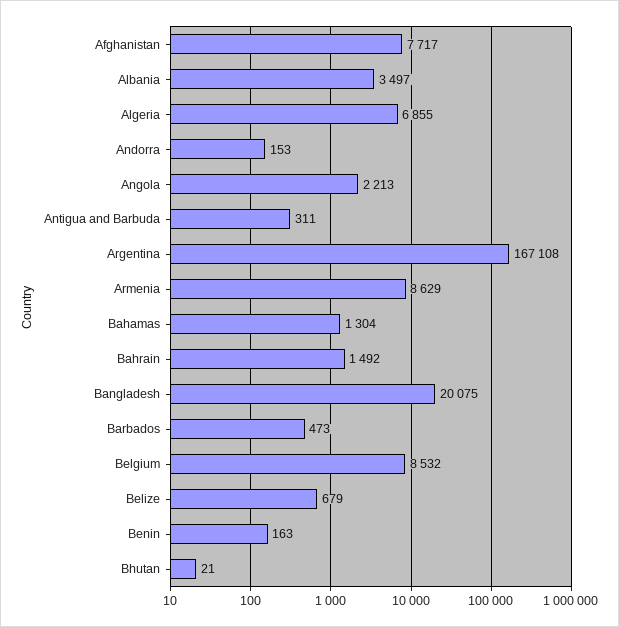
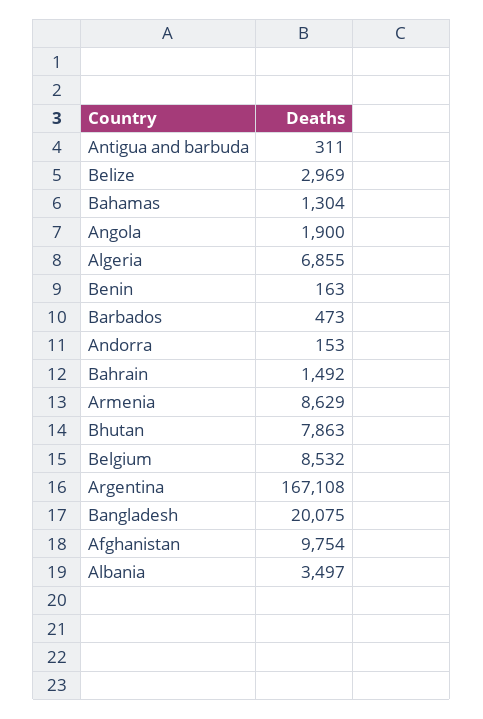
Afghanistan: 7717 -> 9754
Angola: 2213 -> 1900
Belize: 679 -> 2969
Bhutan: 21 -> 7863

